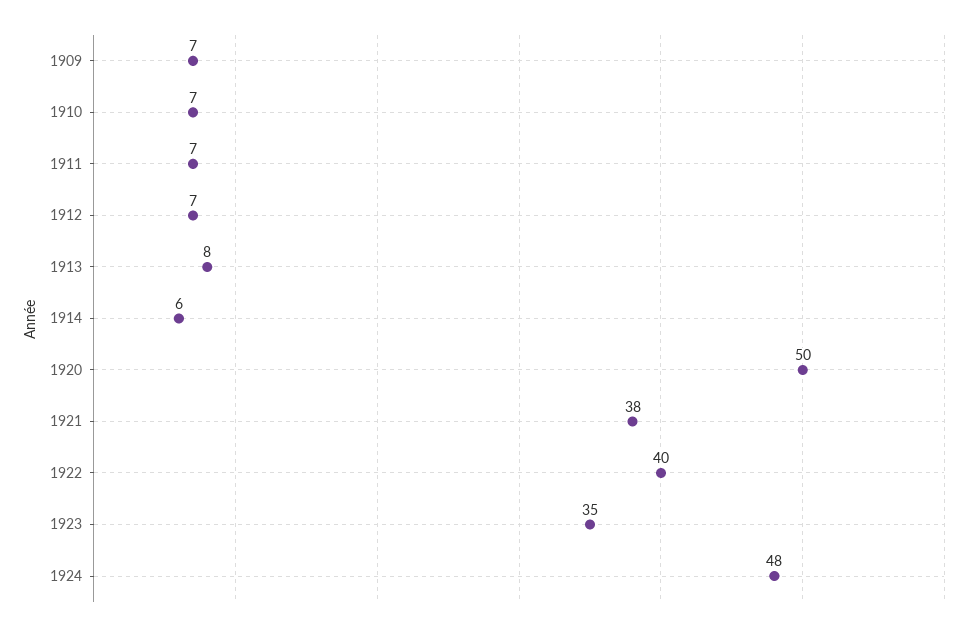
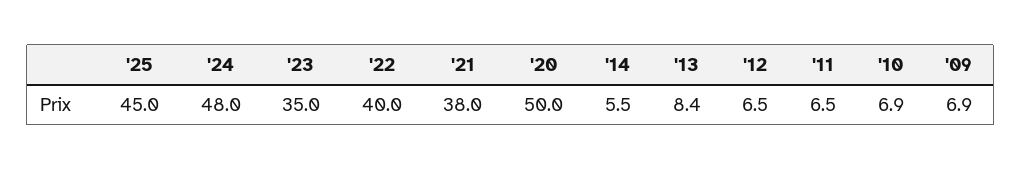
'25: none -> 45

